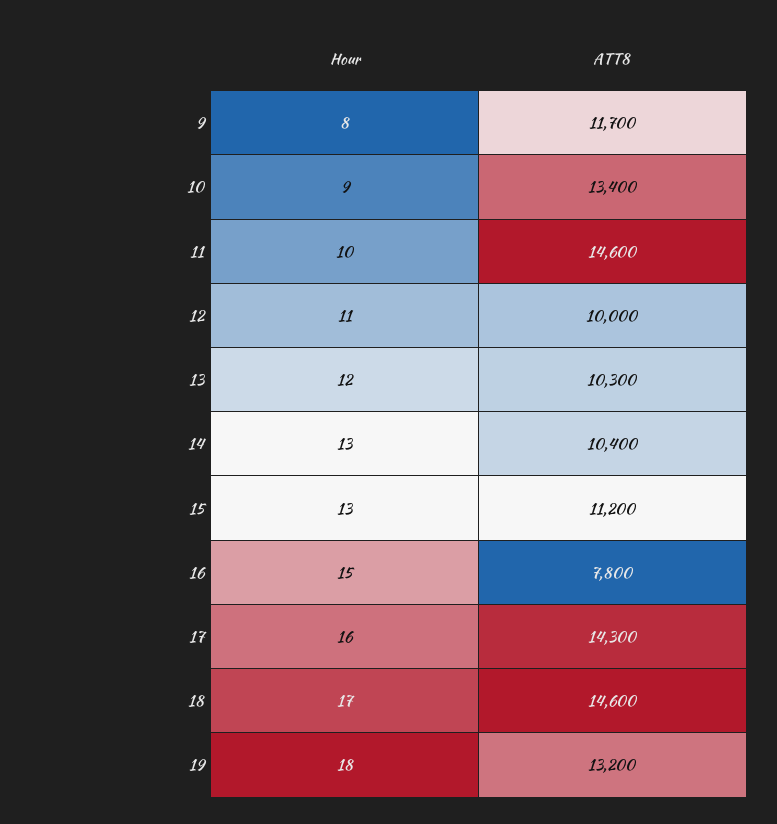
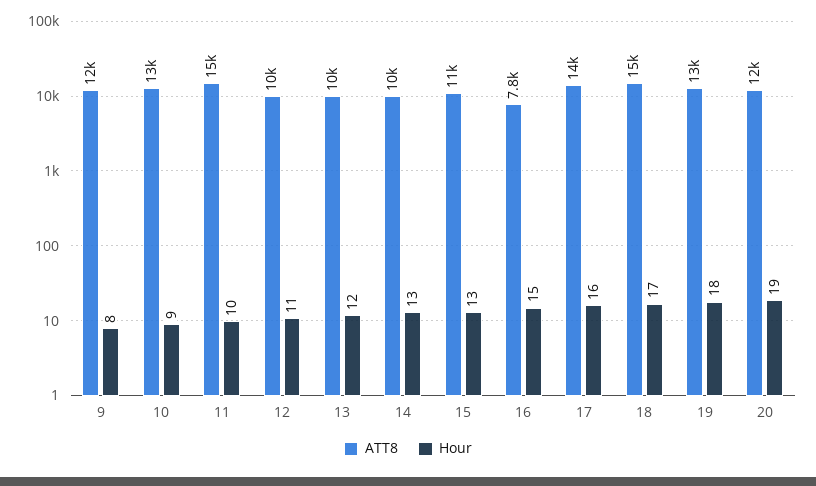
ATT8, 20: none -> 12000
Hour, 20: none -> 19

